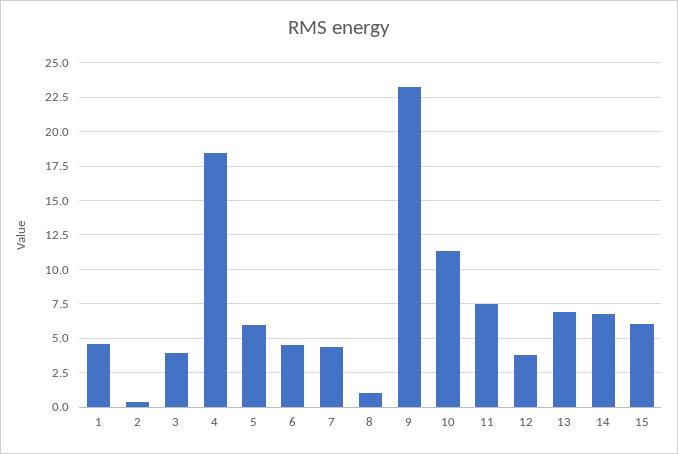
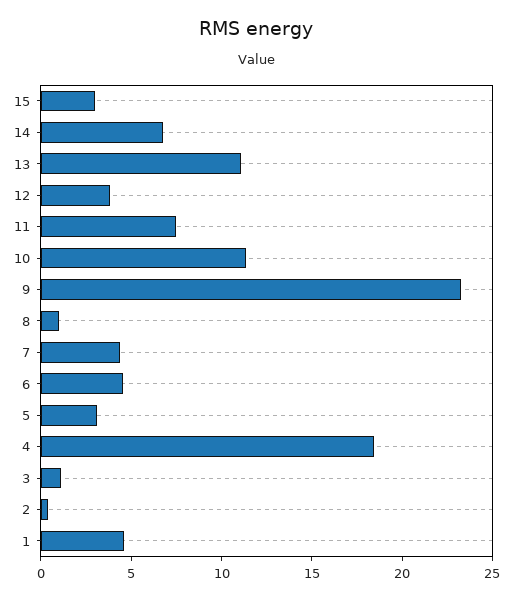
3: 4 -> 1
5: 6 -> 3
13: 7 -> 11
15: 6 -> 3

